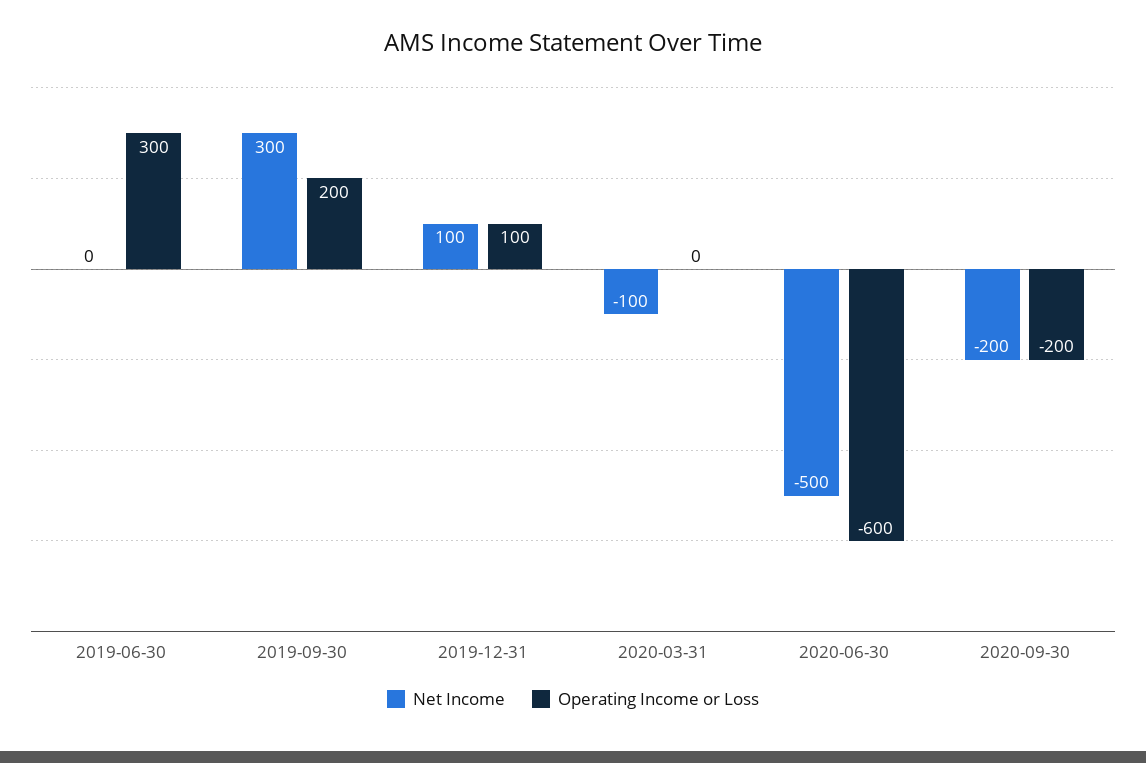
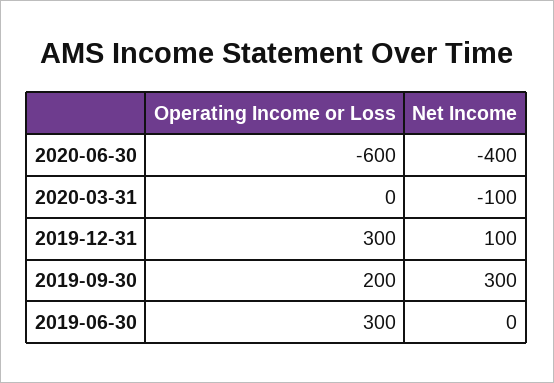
Operating Income or Loss, 2019-12-31: 100 -> 300
Net Income, 2020-06-30: -500 -> -400
Net Income, 2020-09-30: -200 -> none
Operating Income or Loss, 2020-09-30: -200 -> none

